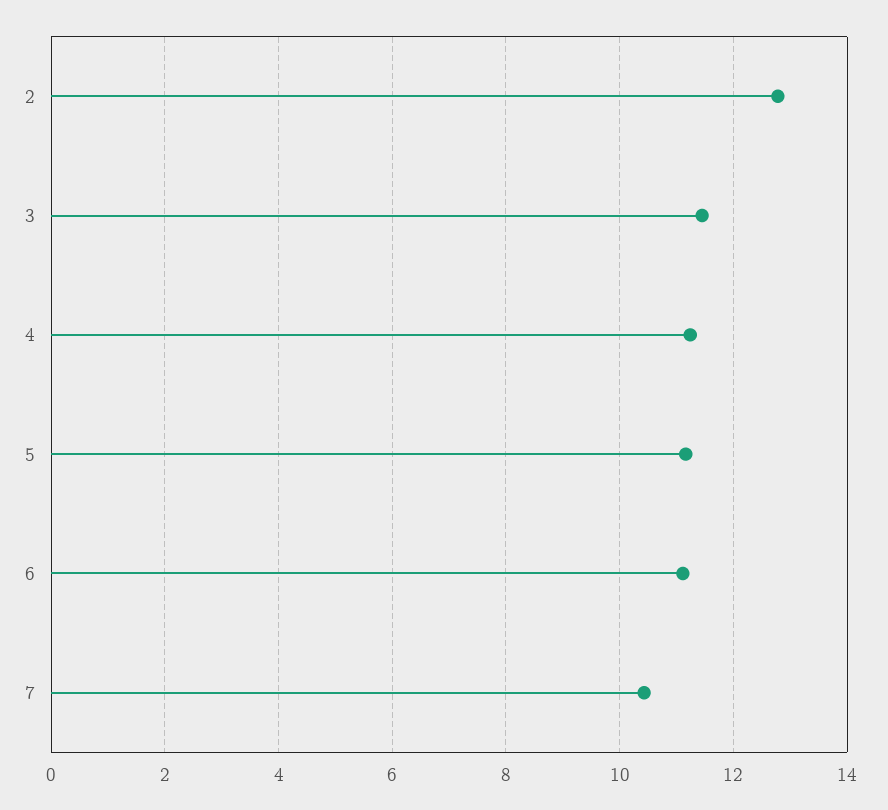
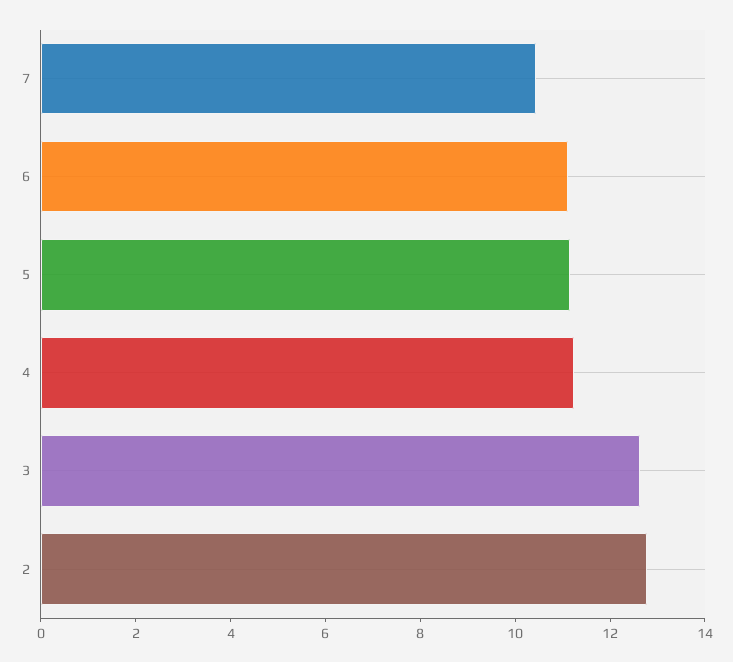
3: 11.4 -> 12.5

